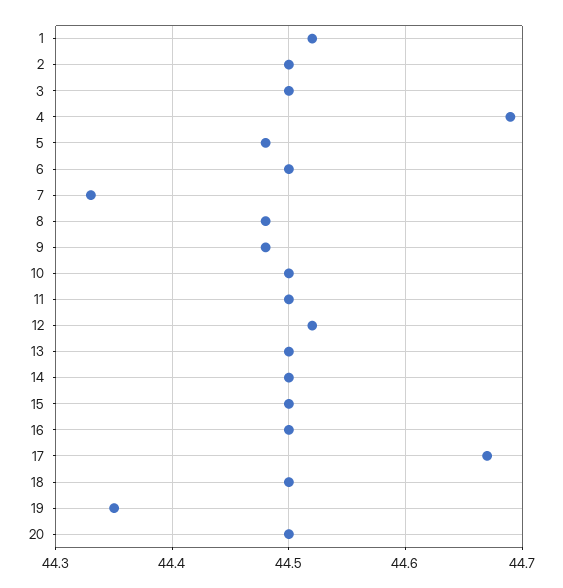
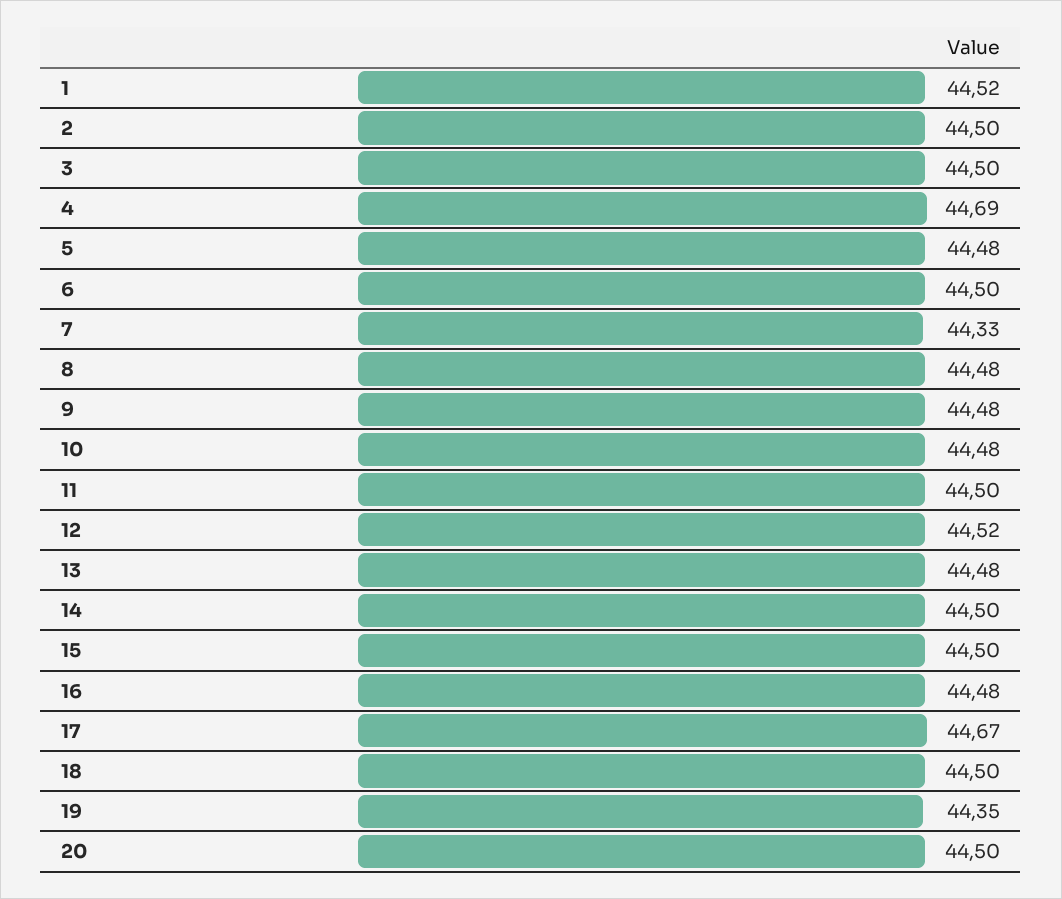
10: 44.5 -> 44.48
13: 44.5 -> 44.48
16: 44.5 -> 44.48

